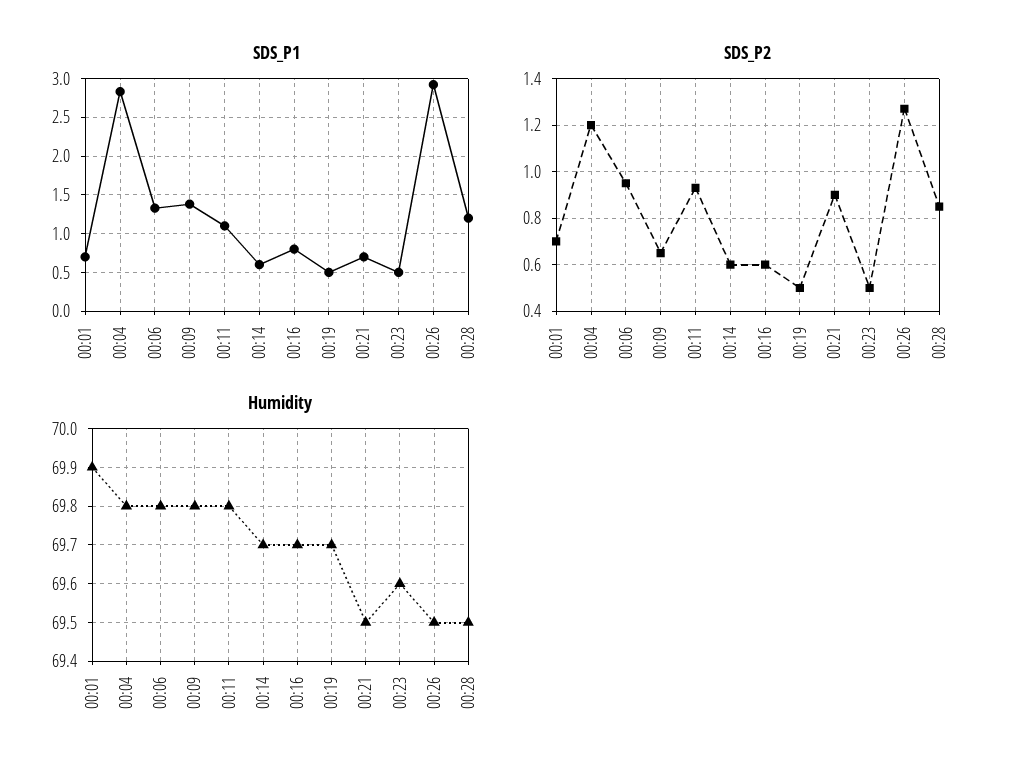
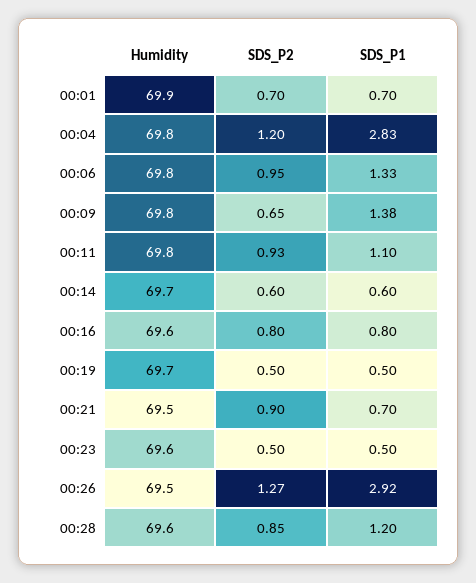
SDS_P2, 00:16: 0.6 -> 0.8
Humidity, 00:16: 69.7 -> 69.6
Humidity, 00:28: 69.5 -> 69.6

